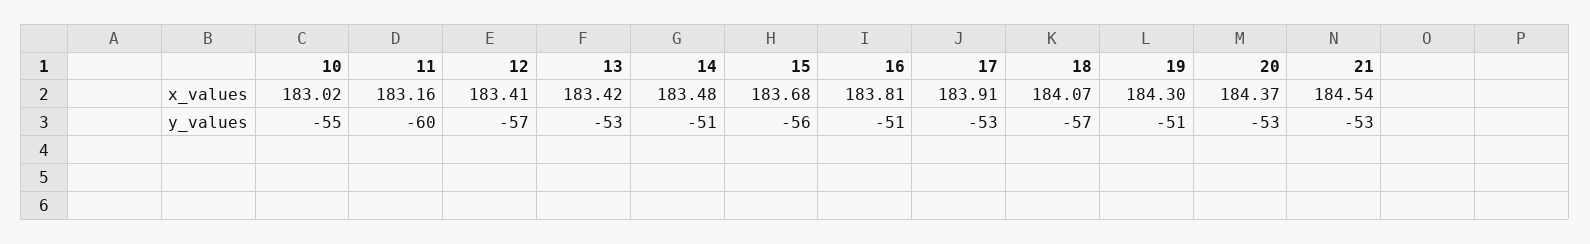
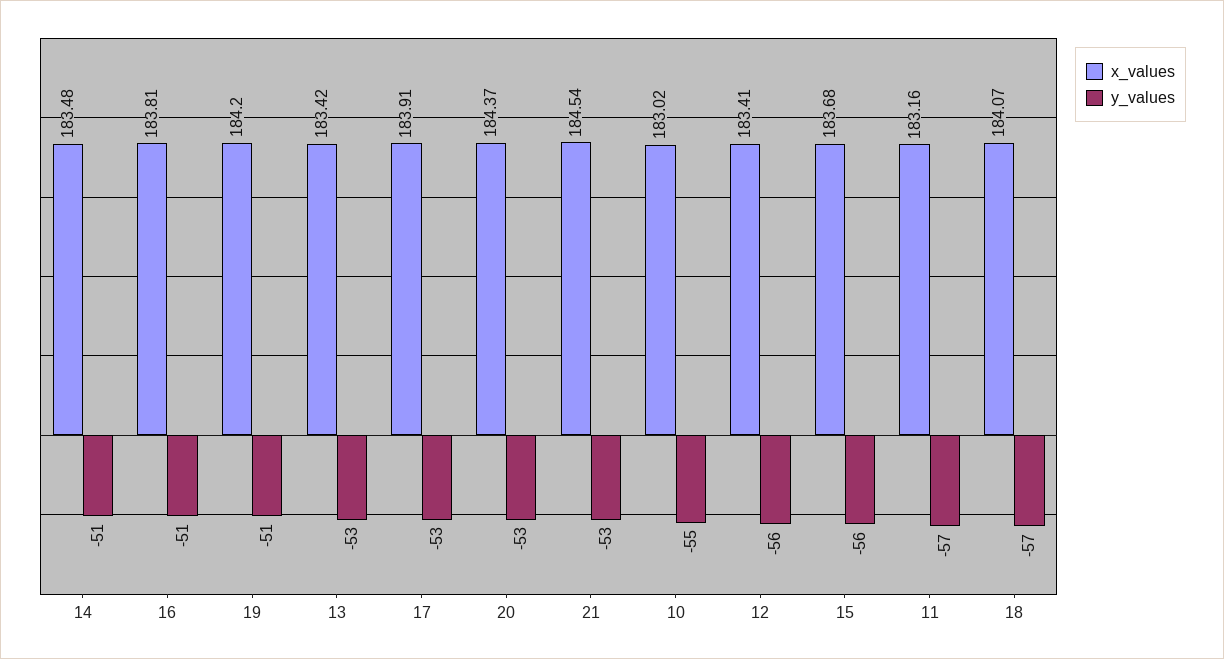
x_values, 19: 184.3 -> 184.2
y_values, 11: -60 -> -57
y_values, 12: -57 -> -56

